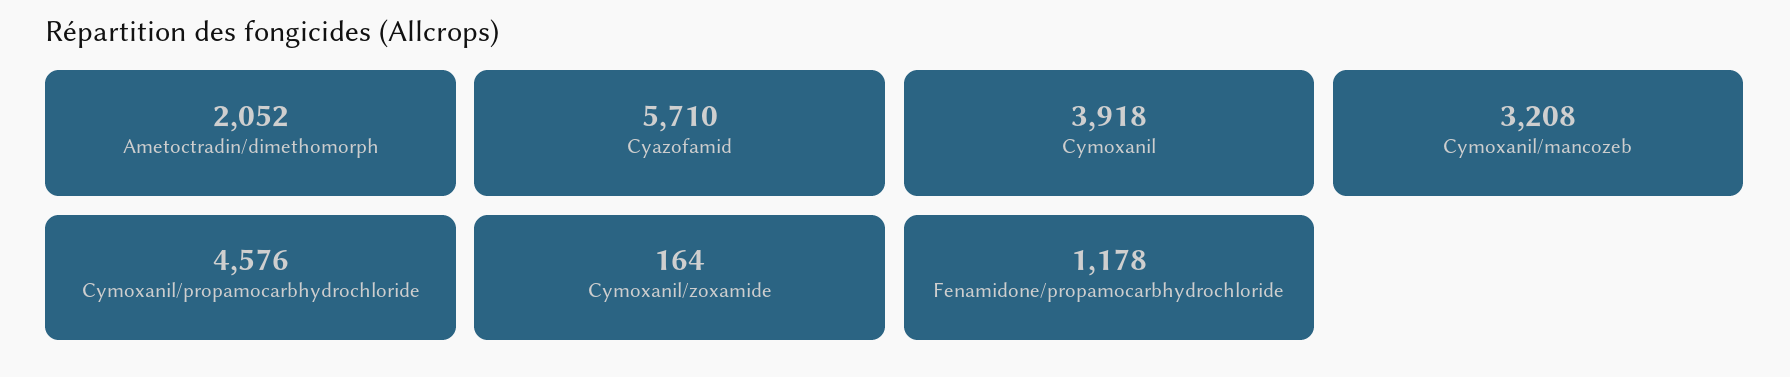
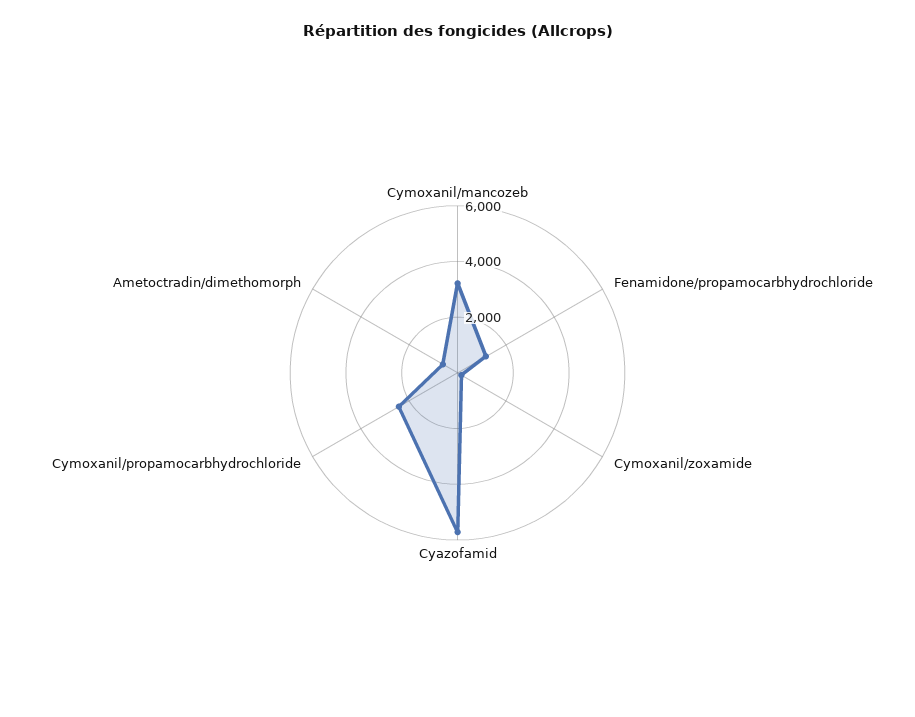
Ametoctradin/dimethomorph: 2052 -> 500
Cymoxanil: 3918 -> none
Cymoxanil/propamocarbhydrochloride: 4576 -> 2500

